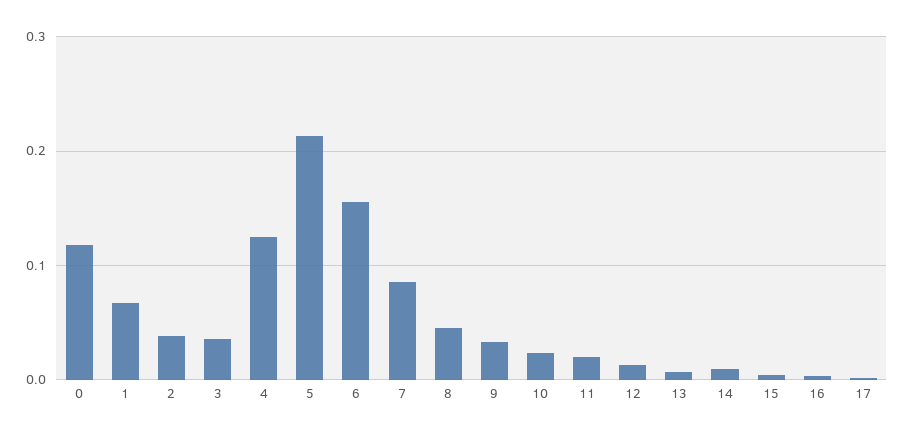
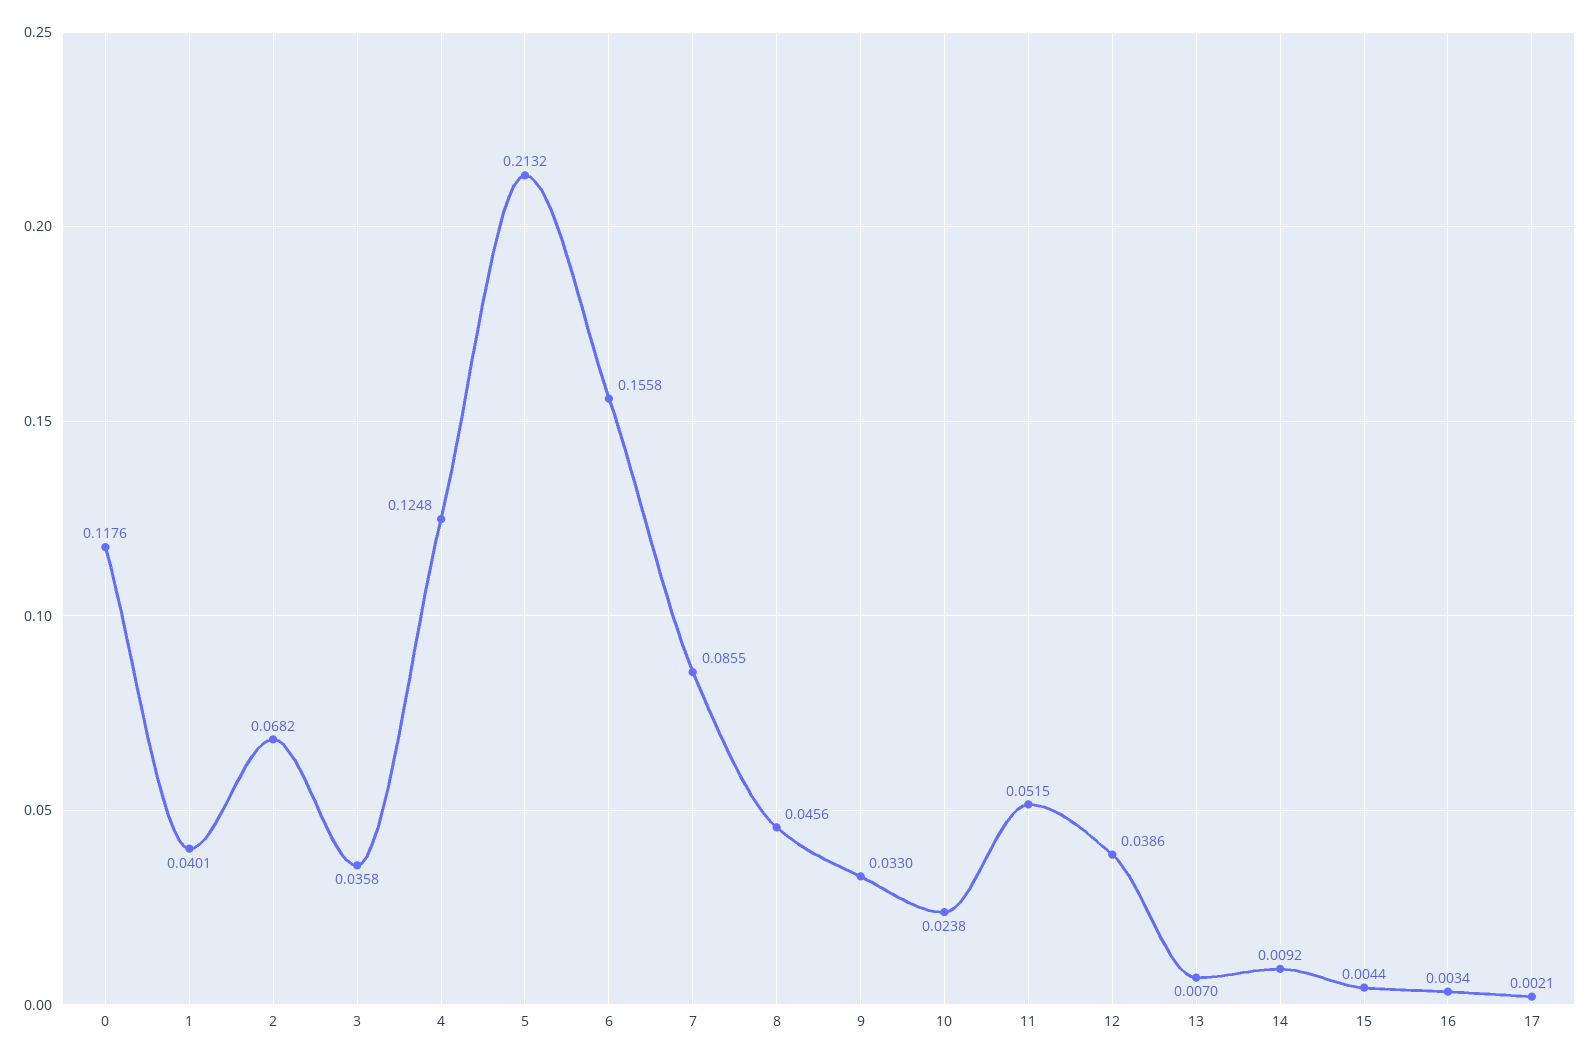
1: 0.07 -> 0.0401
2: 0.04 -> 0.0682
11: 0.02 -> 0.0515
12: 0.01 -> 0.0386

